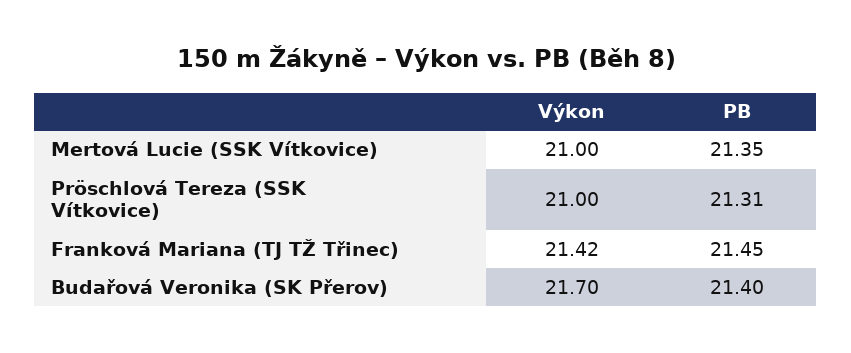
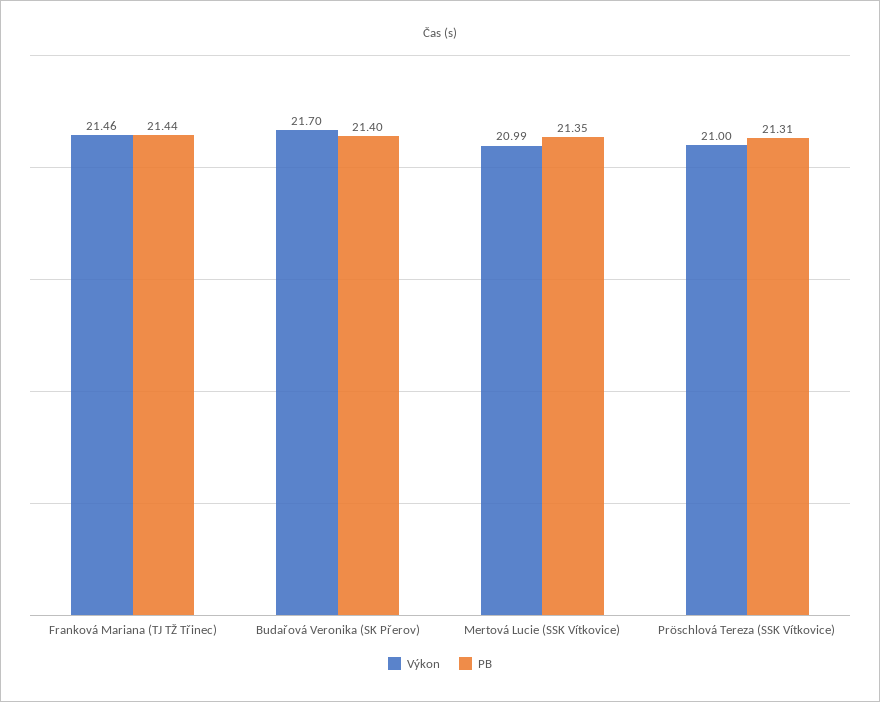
Výkon, Mertová Lucie (SSK Vítkovice): 21 -> 20.99
Výkon, Franková Mariana (TJ TŽ Třinec): 21.42 -> 21.46
PB, Franková Mariana (TJ TŽ Třinec): 21.45 -> 21.44

